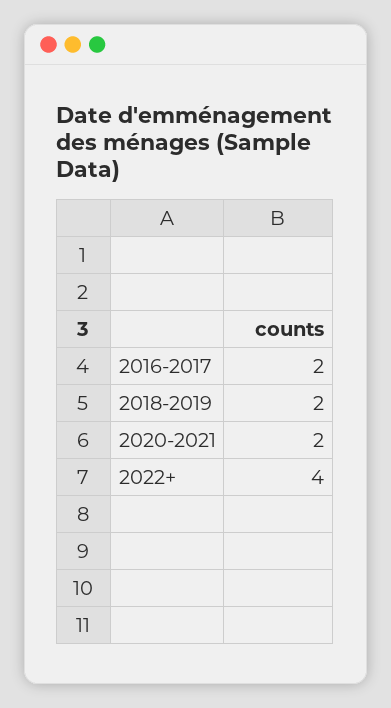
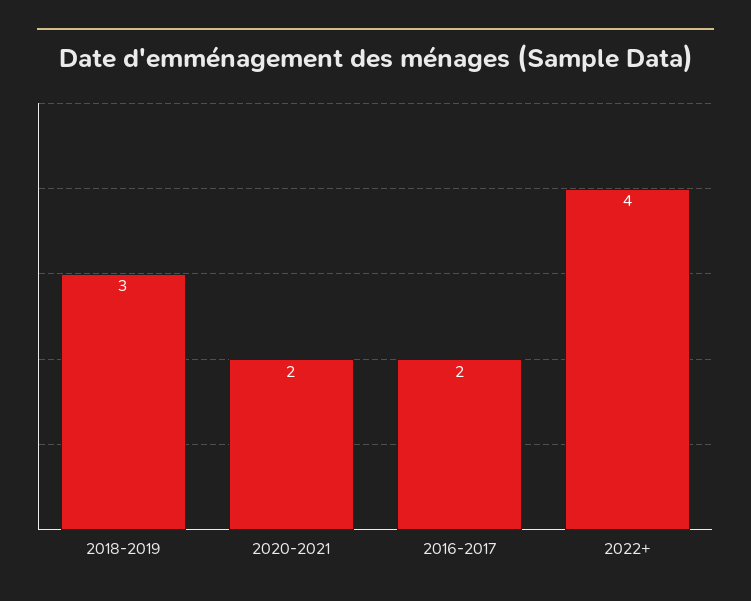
2018-2019: 2 -> 3

